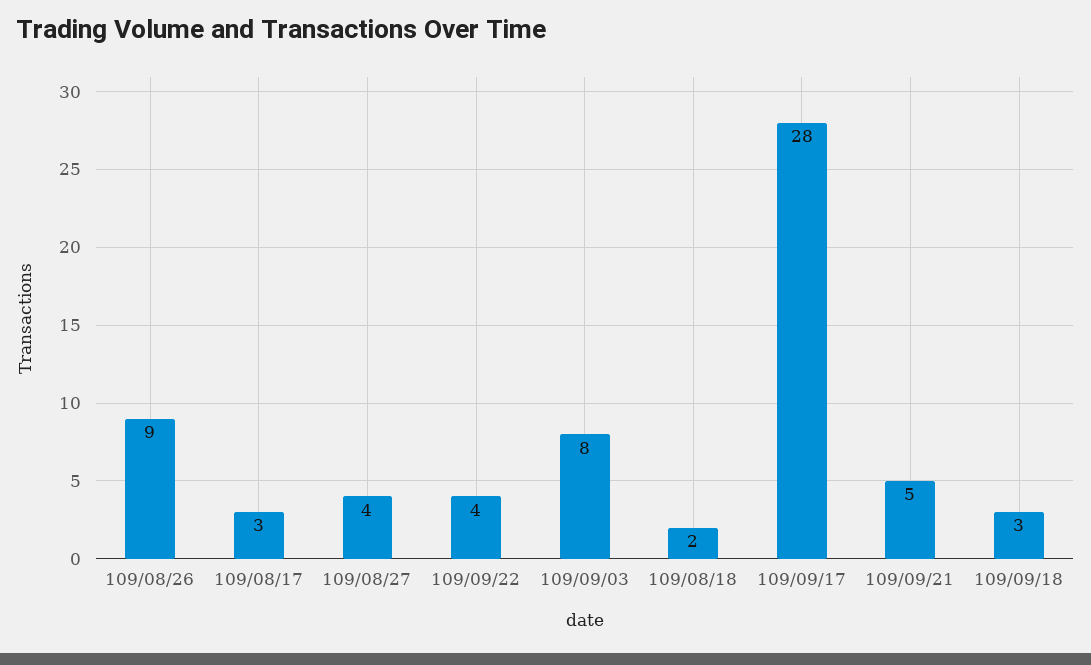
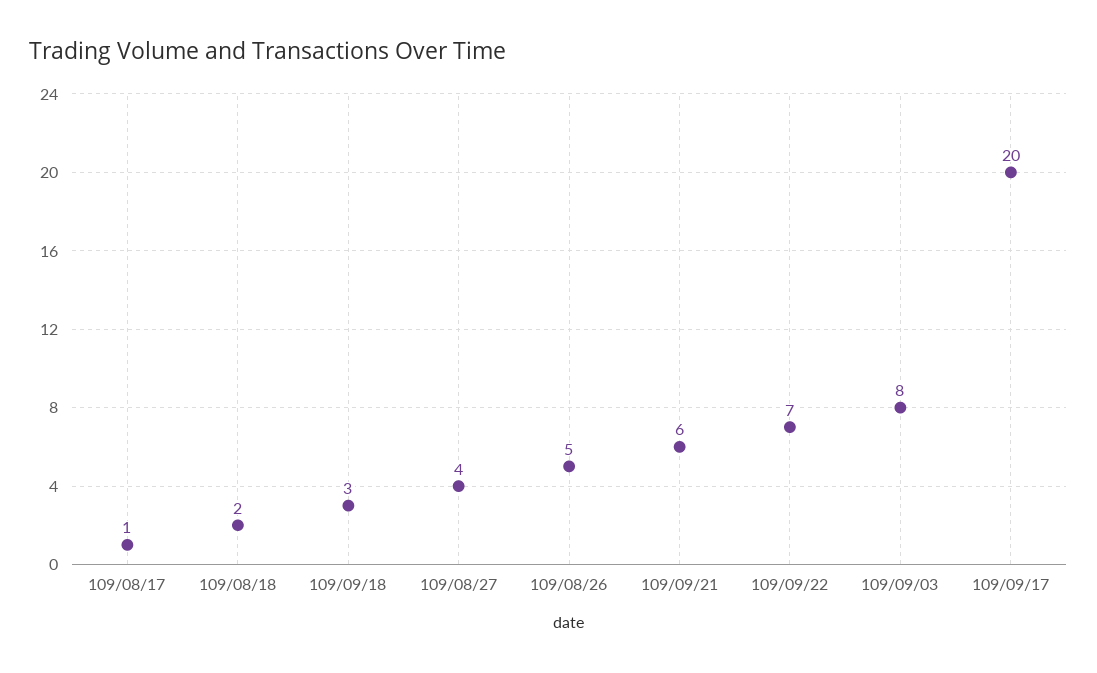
109/08/26: 9 -> 5
109/08/17: 3 -> 1
109/09/22: 4 -> 7
109/09/17: 28 -> 20
109/09/21: 5 -> 6

